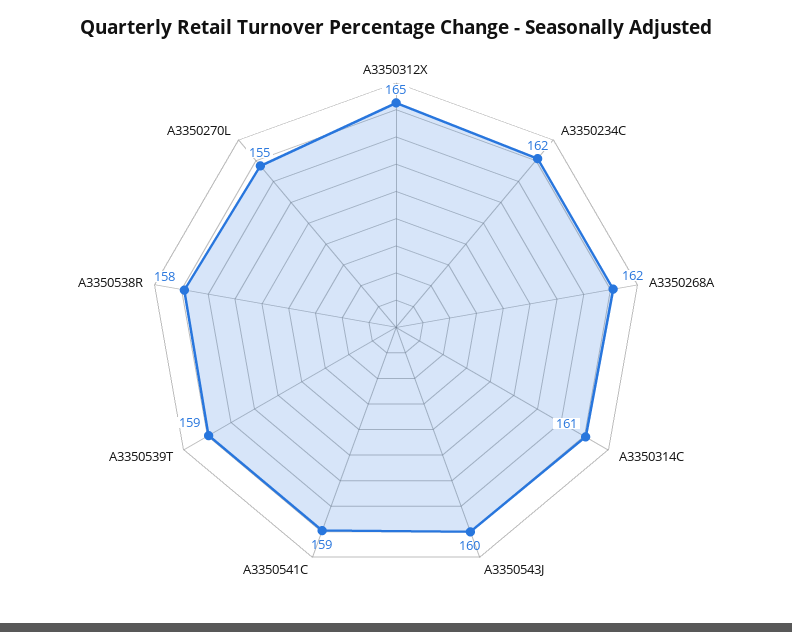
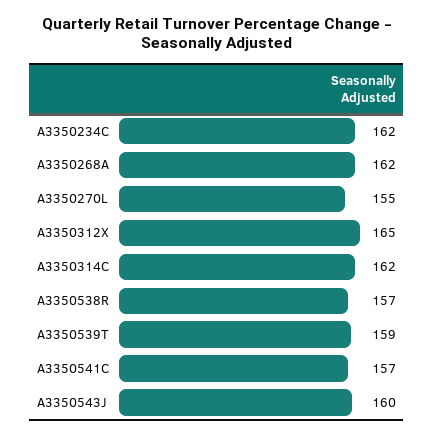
A3350314C: 161 -> 162
A3350541C: 159 -> 157
A3350538R: 158 -> 157

